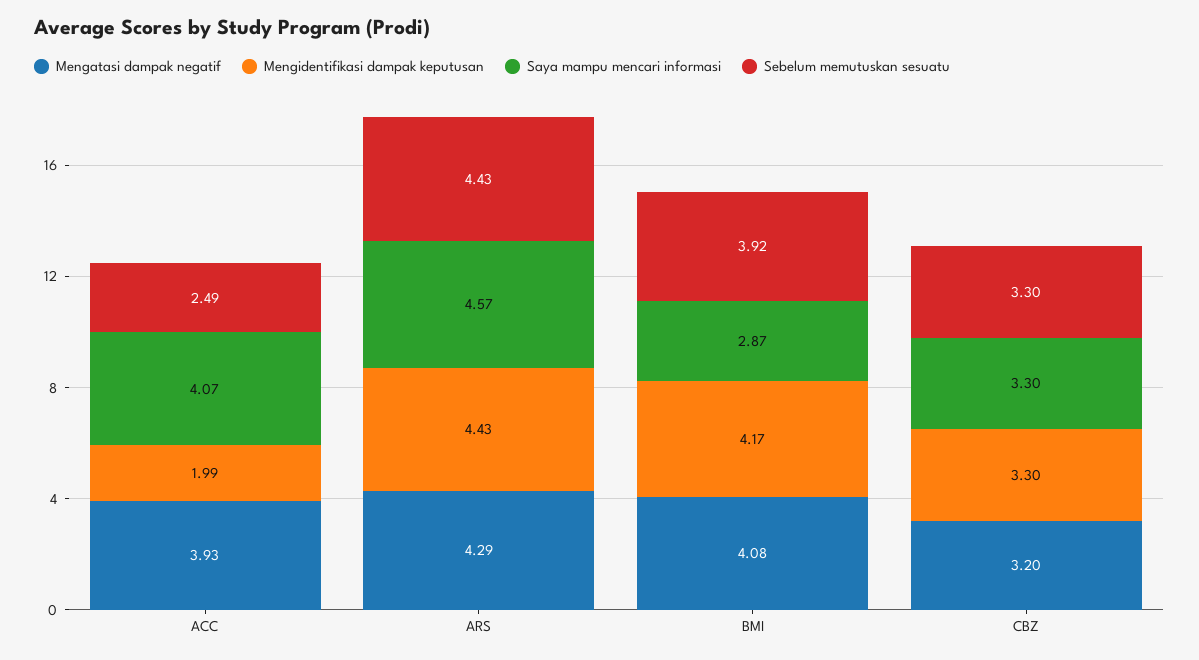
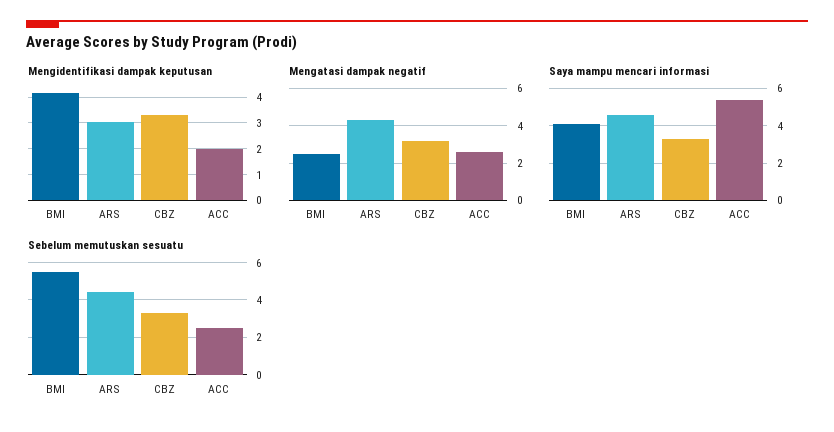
Mengatasi dampak negatif, ACC: 3.93 -> 2.5
Saya mampu mencari informasi, ACC: 4.07 -> 5.5
Mengidentifikasi dampak keputusan, ARS: 4.43 -> 3
Mengatasi dampak negatif, BMI: 4.08 -> 2.5
Saya mampu mencari informasi, BMI: 2.87 -> 4
Sebelum memutuskan sesuatu, BMI: 3.92 -> 5.5

